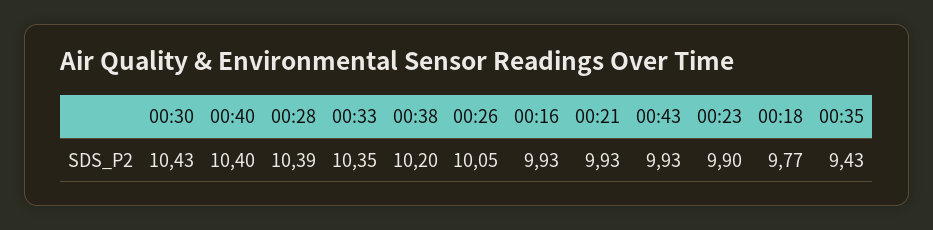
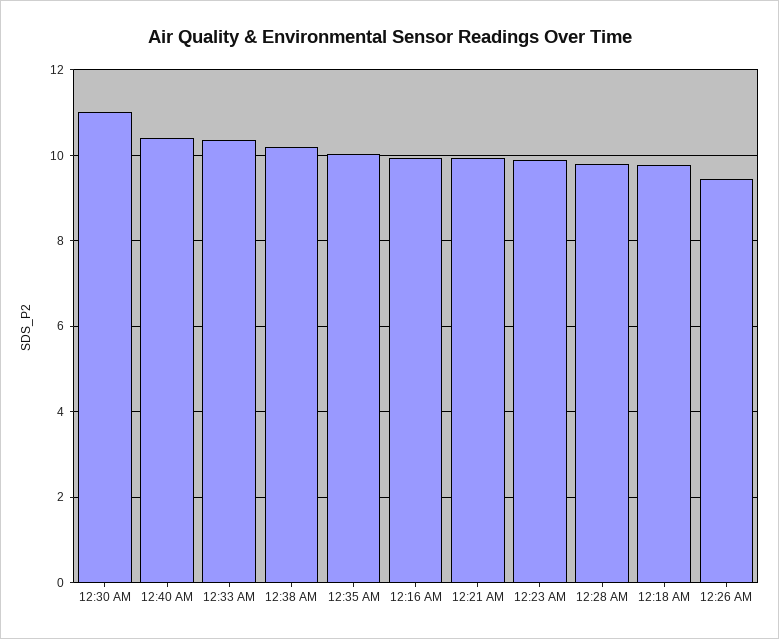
00:30: 10.43 -> 11
00:28: 10.39 -> 9.8
00:26: 10.05 -> 9.4
00:43: 9.93 -> none
00:35: 9.43 -> 10

